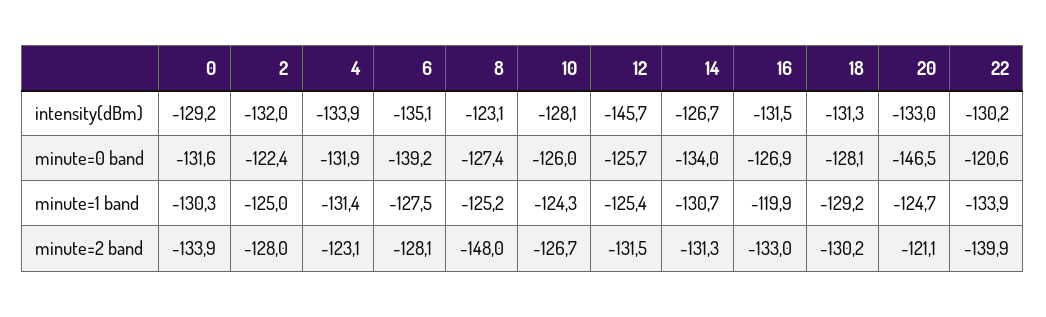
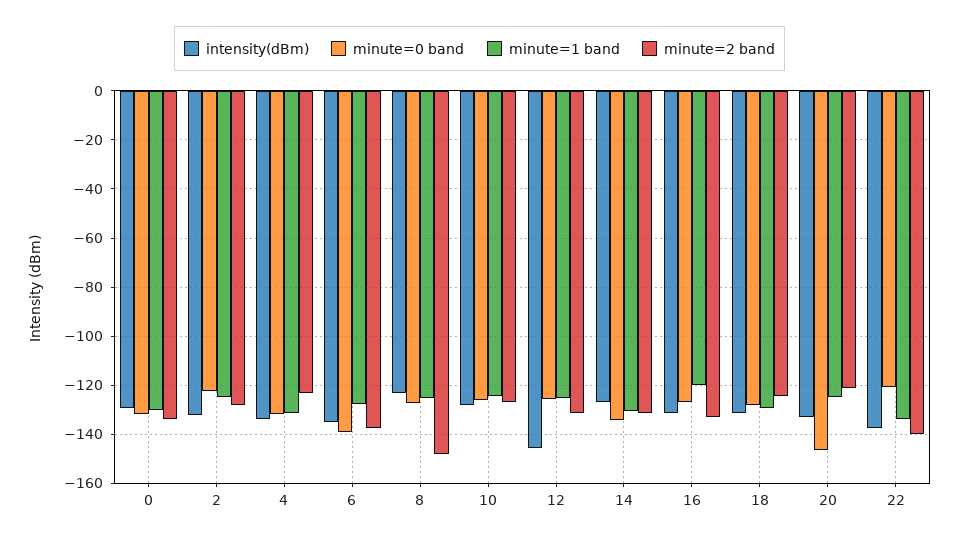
intensity(dBm), 22: -130.2 -> -137.5
minute=2 band, 6: -128.1 -> -137.5
minute=2 band, 18: -130.2 -> -125

